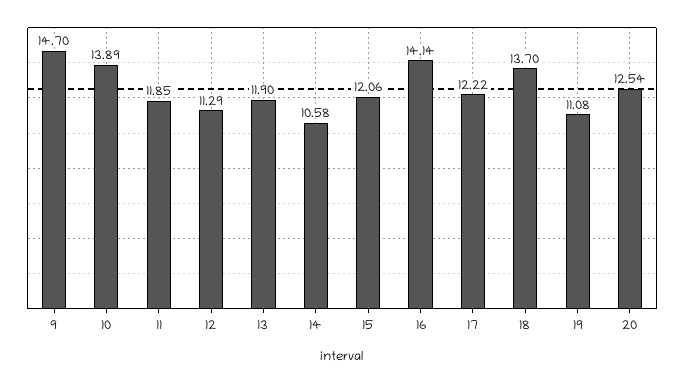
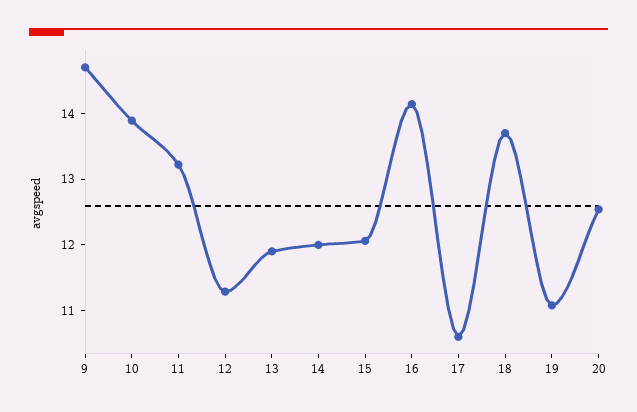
11: 11.85 -> 13.2
14: 10.58 -> 12
17: 12.22 -> 10.6

